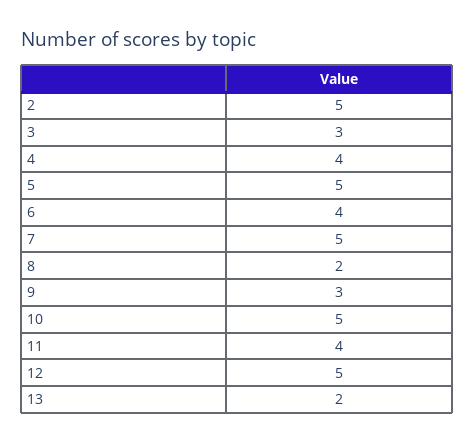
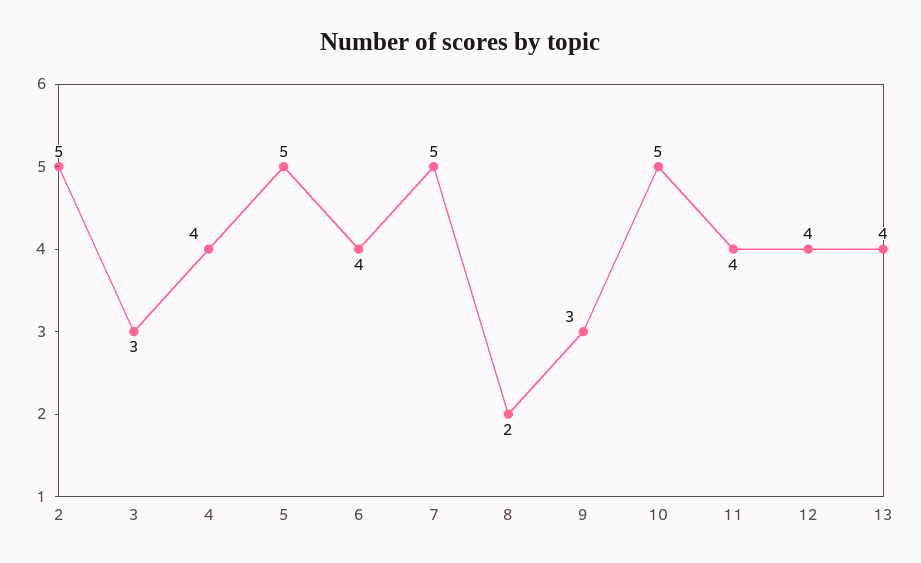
12: 5 -> 4
13: 2 -> 4

